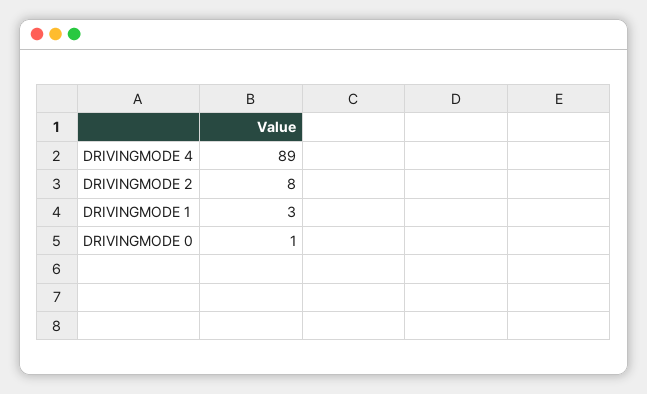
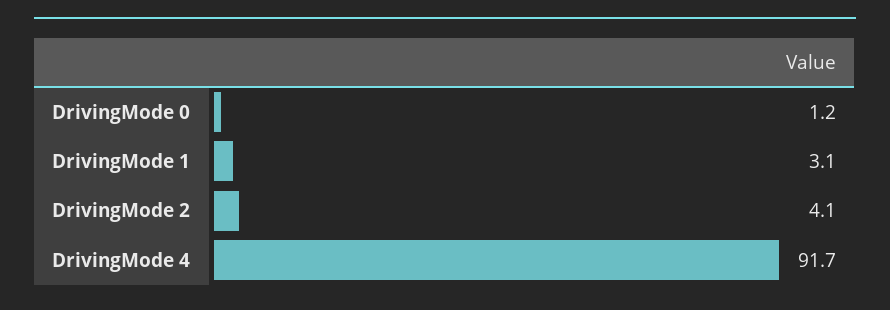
DRIVINGMODE 4: 89 -> 91.7
DRIVINGMODE 2: 8 -> 4.1

